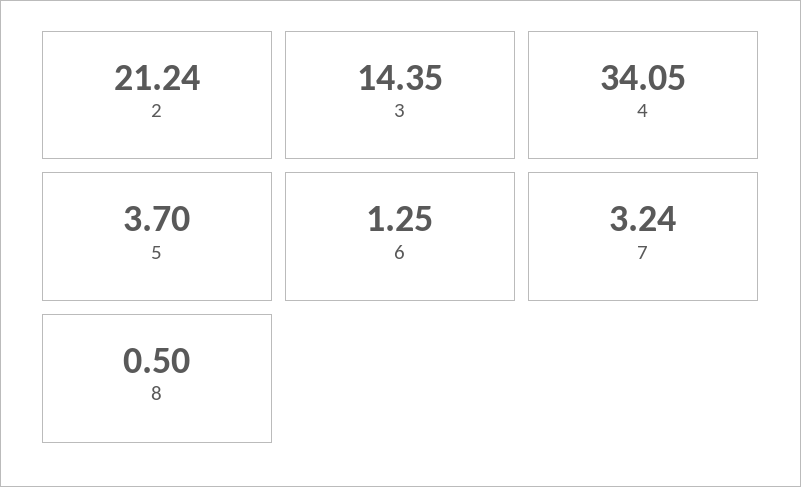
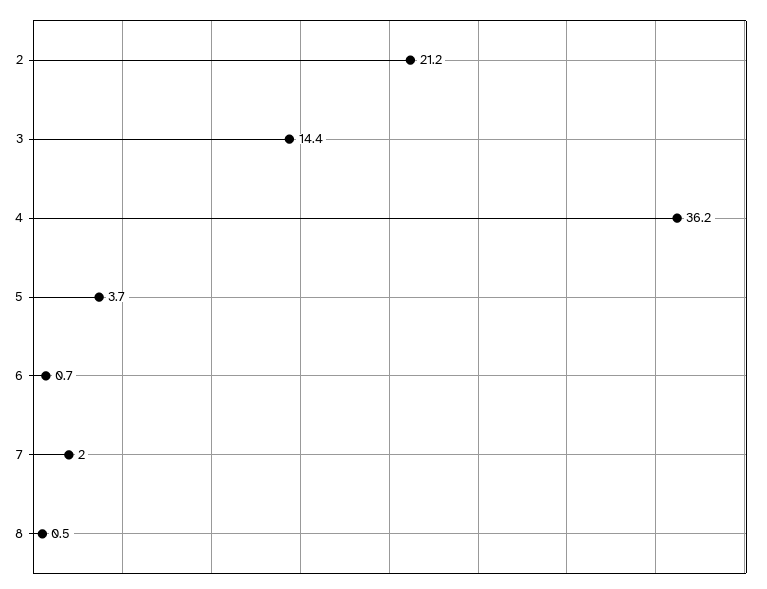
4: 34.05 -> 36.2
6: 1.25 -> 0.7
7: 3.24 -> 2

